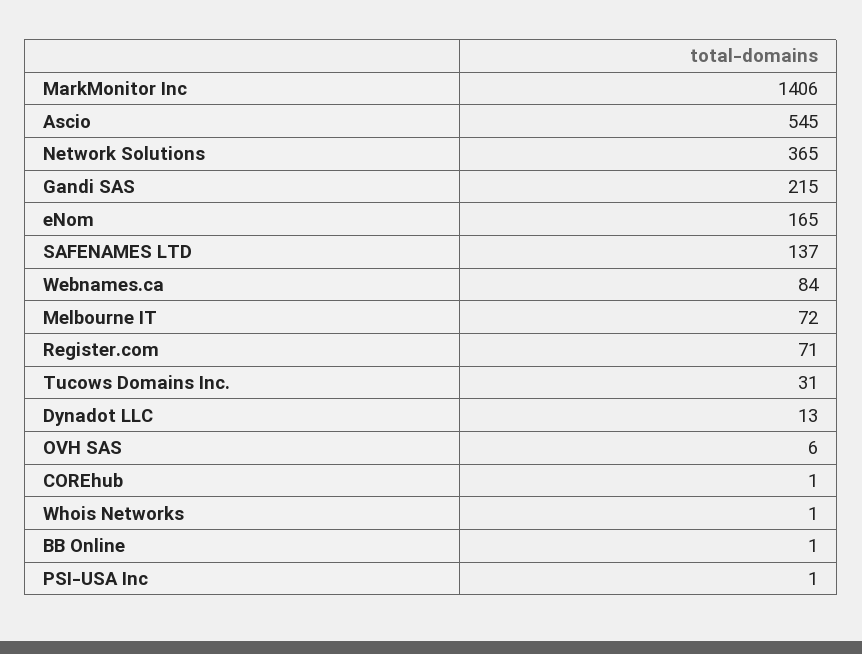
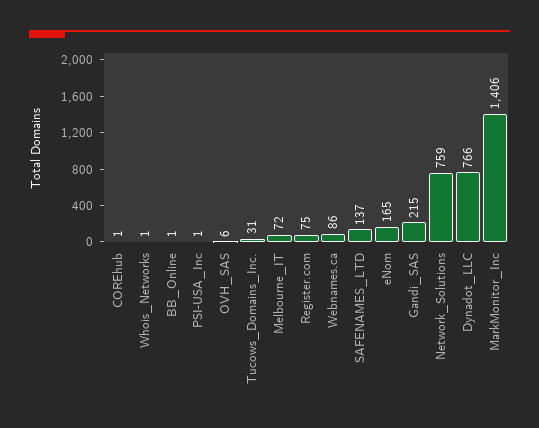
Ascio: 545 -> none
Network Solutions: 365 -> 759
Webnames.ca: 84 -> 86
Register.com: 71 -> 75
Dynadot LLC: 13 -> 766

